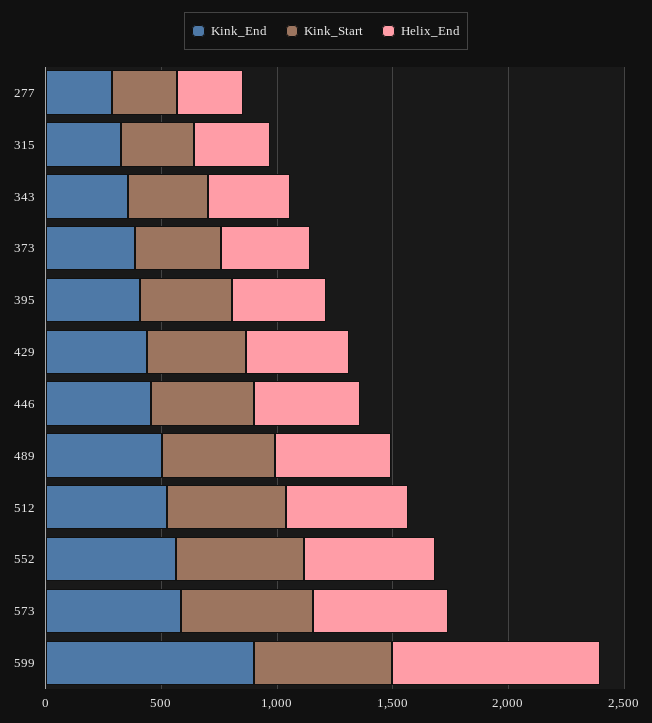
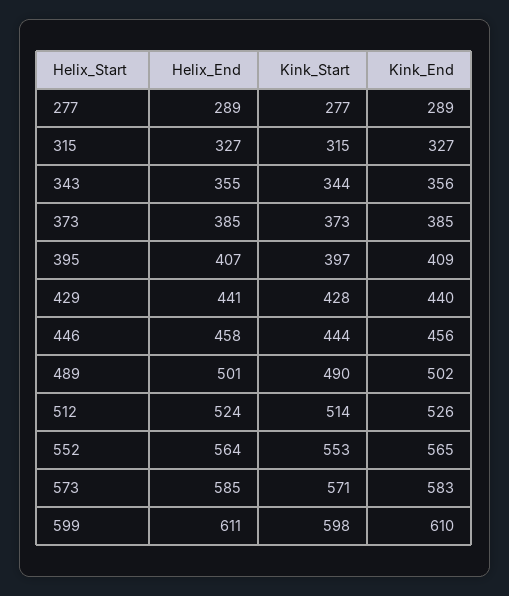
Kink_End, 599: 900 -> 610
Helix_End, 599: 900 -> 611

